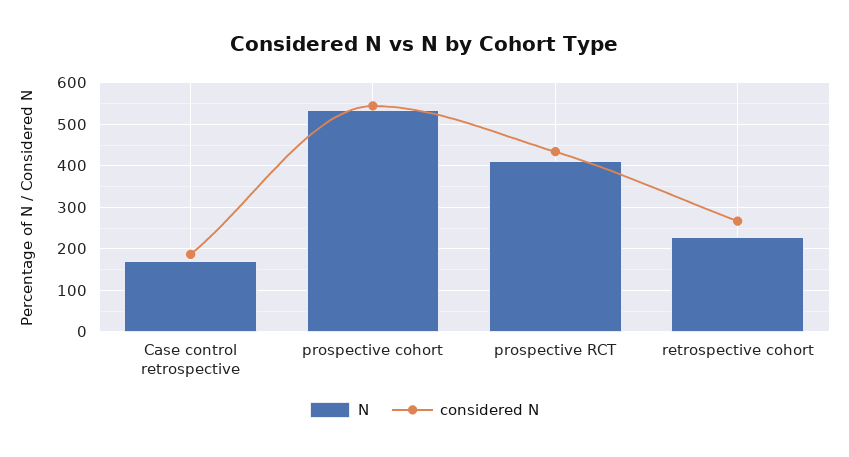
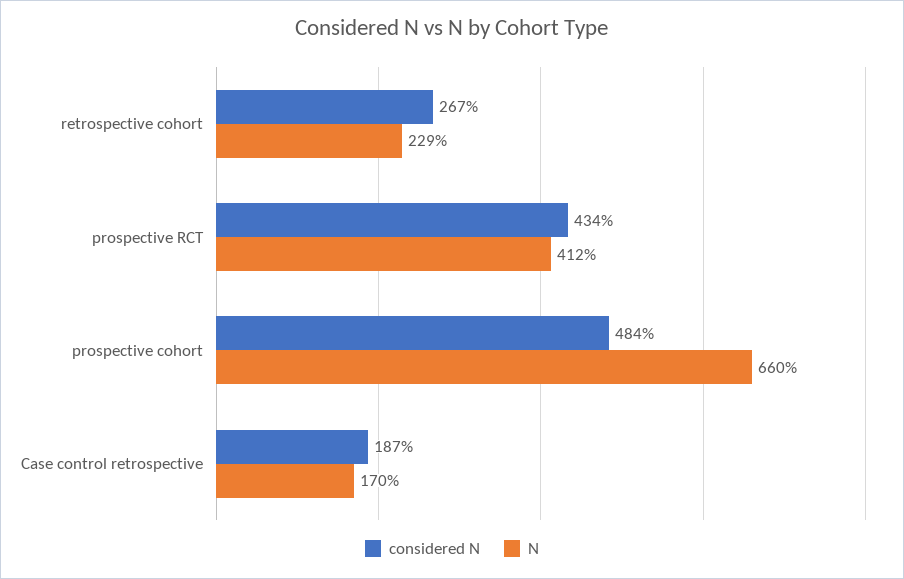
N, prospective cohort: 540 -> 660
considered N, prospective cohort: 540 -> 484

